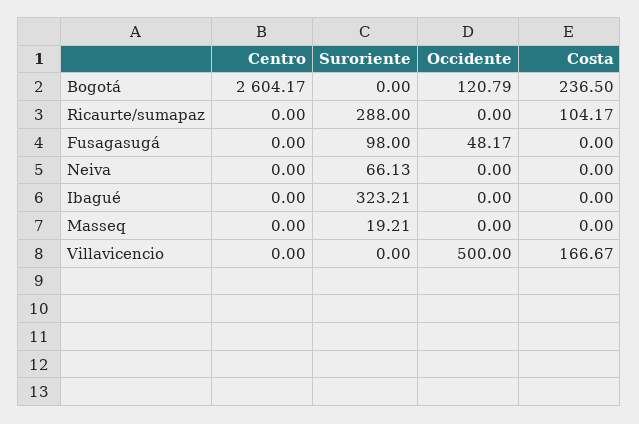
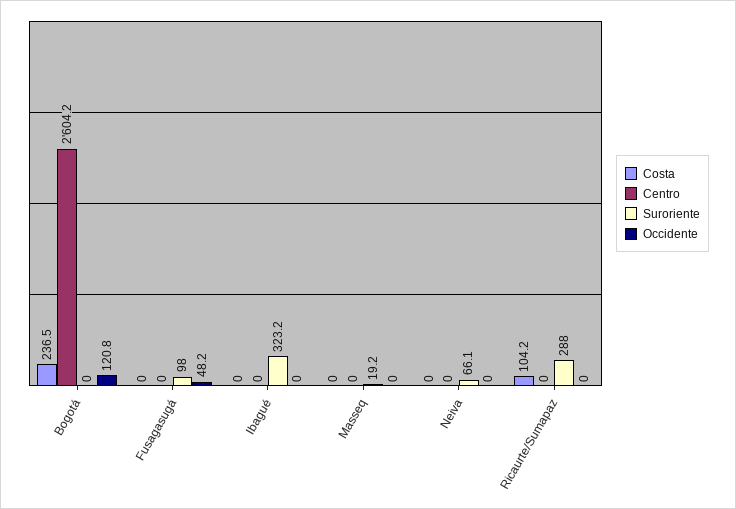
Centro, Villavicencio: 0 -> none
Suroriente, Villavicencio: 0 -> none
Occidente, Villavicencio: 500 -> none
Costa, Villavicencio: 166.67 -> none

